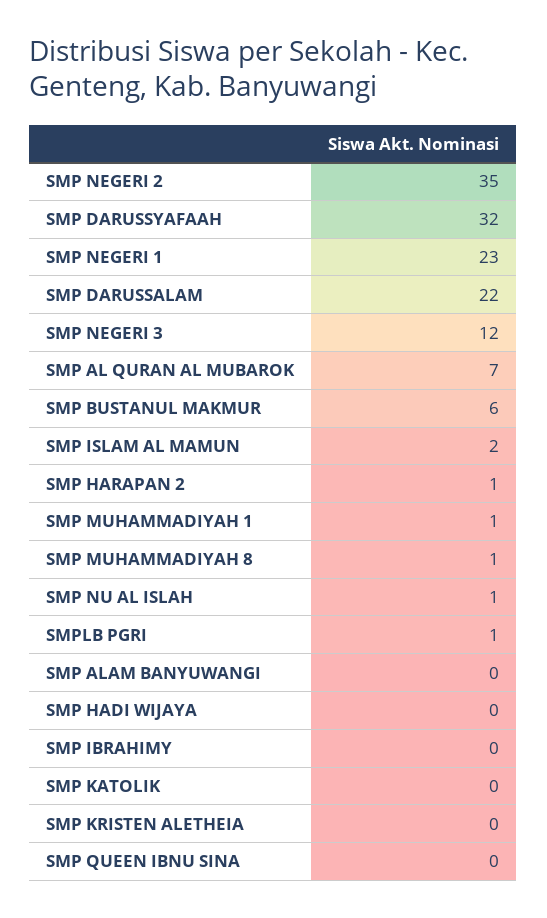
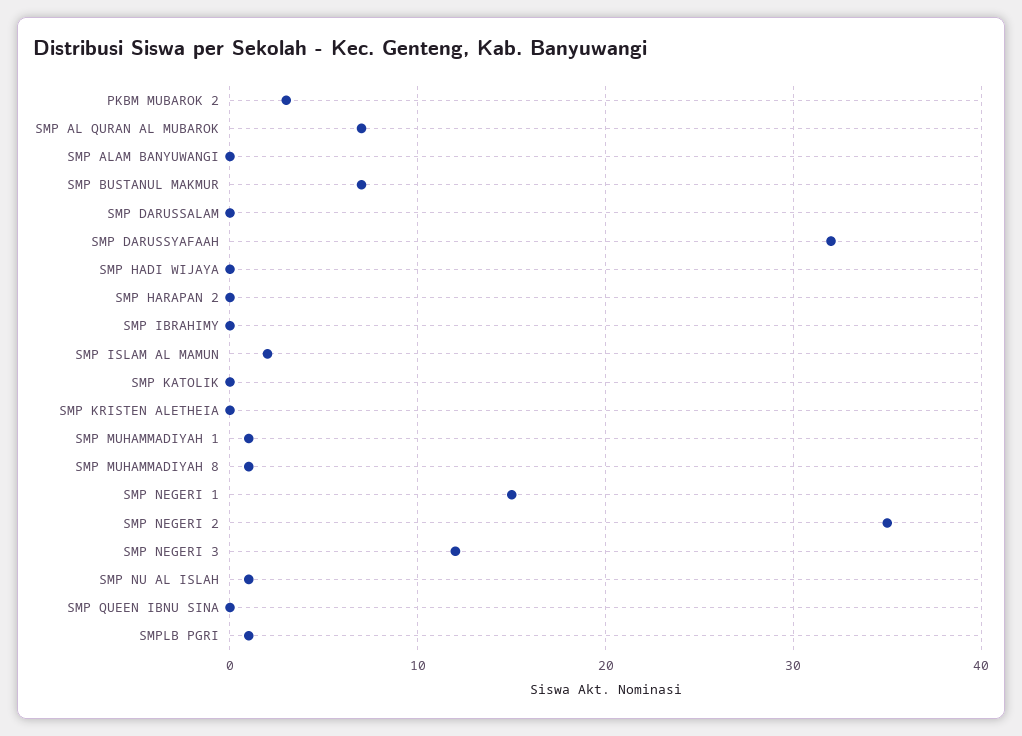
SMP NEGERI 1: 23 -> 15
SMP DARUSSALAM: 22 -> 0
SMP BUSTANUL MAKMUR: 6 -> 7
SMP HARAPAN 2: 1 -> 0
PKBM MUBAROK 2: none -> 3

